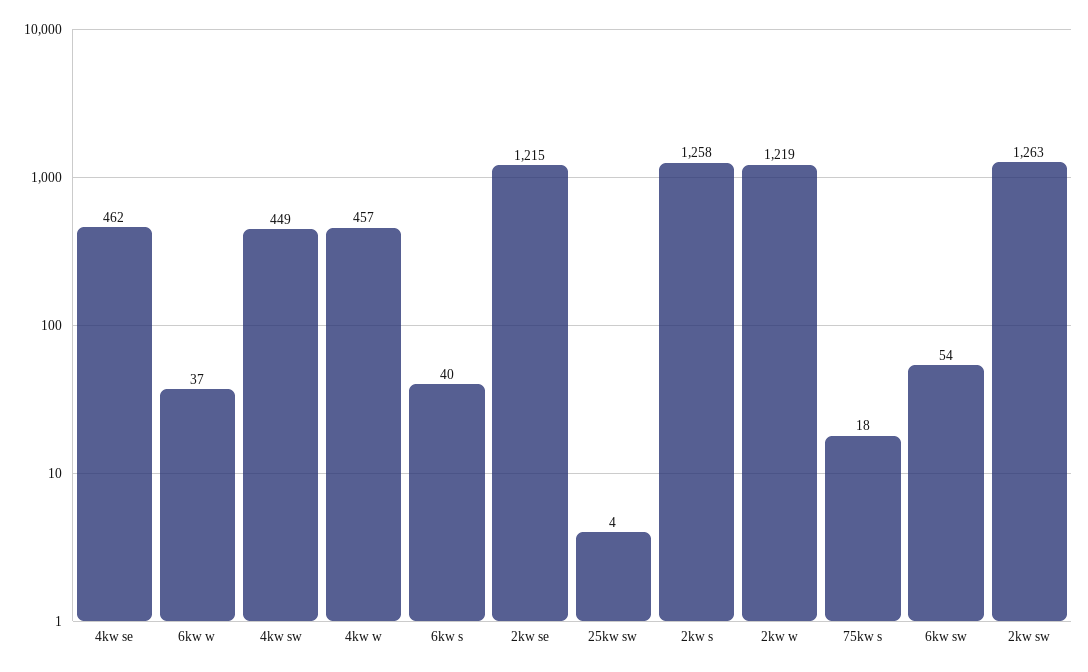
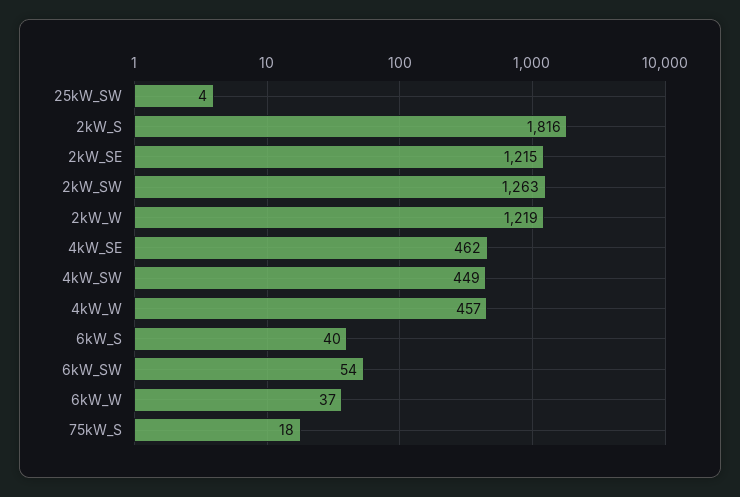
2kw s: 1258 -> 1816

